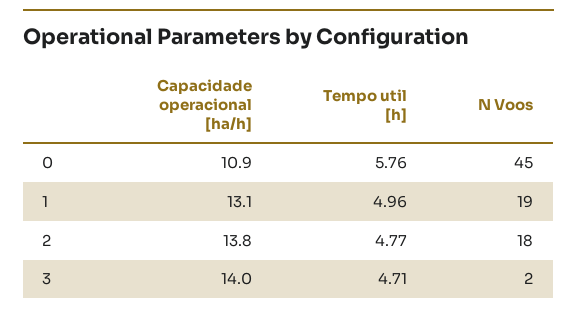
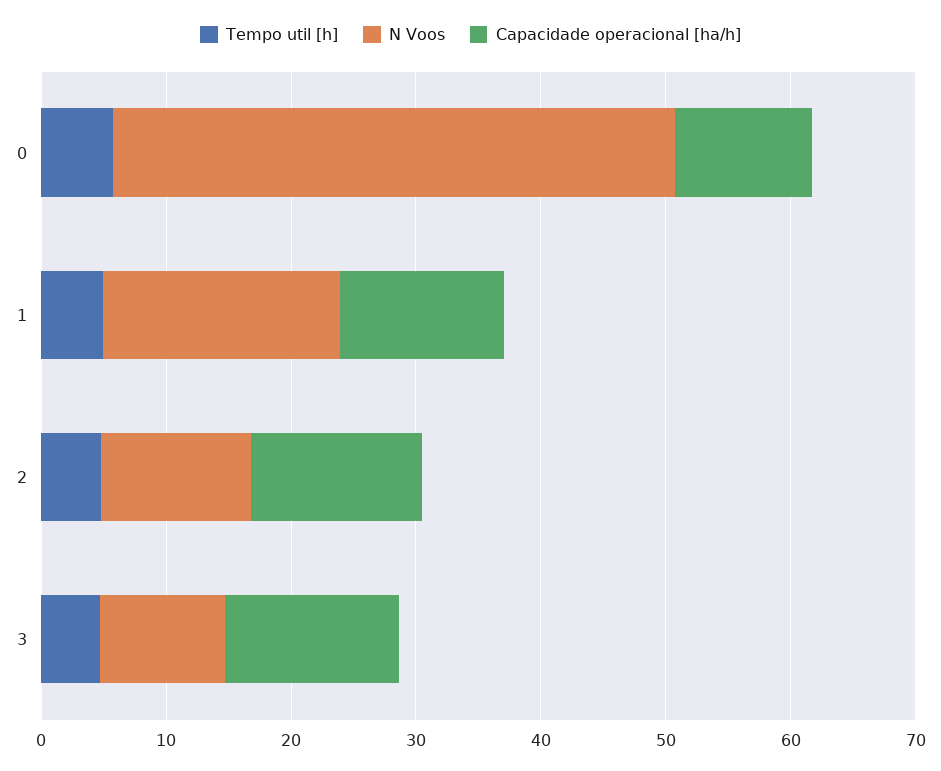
N Voos, 2: 18 -> 12
N Voos, 3: 2 -> 10

